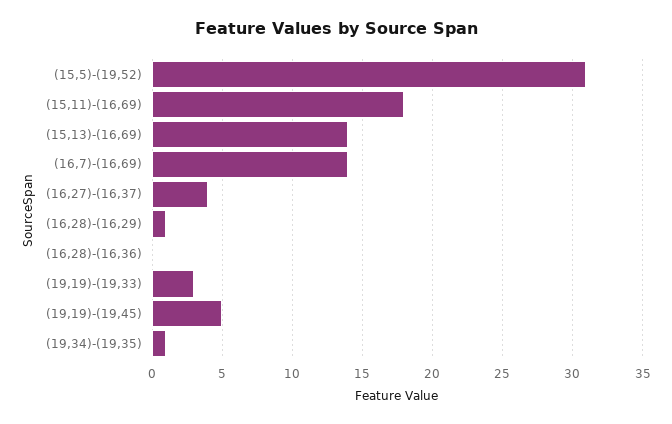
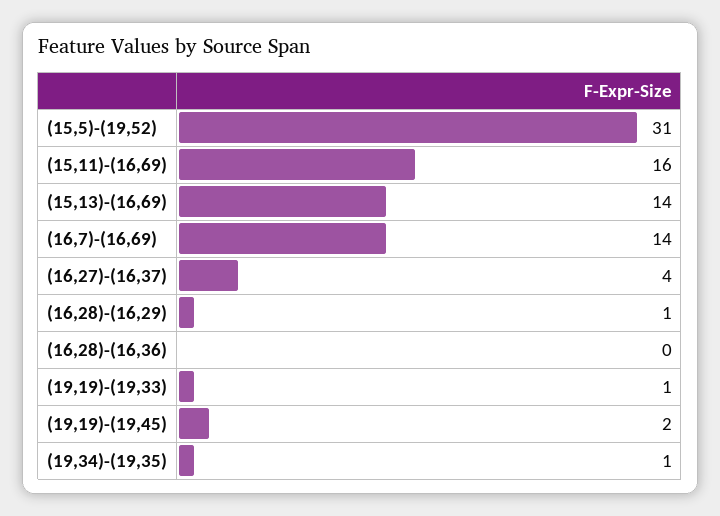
(15,11)-(16,69): 18 -> 16
(19,19)-(19,33): 3 -> 1
(19,19)-(19,45): 5 -> 2

